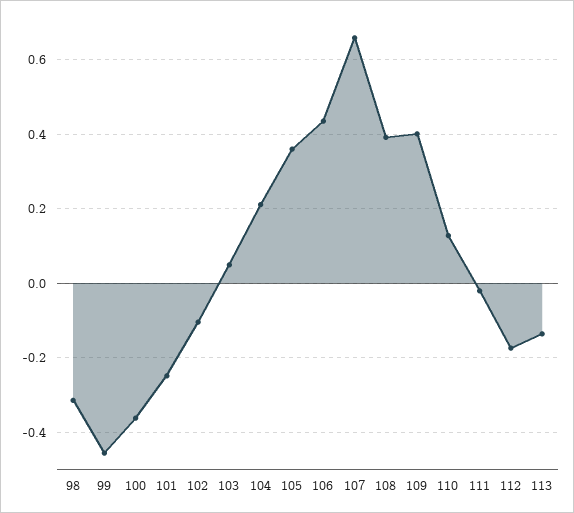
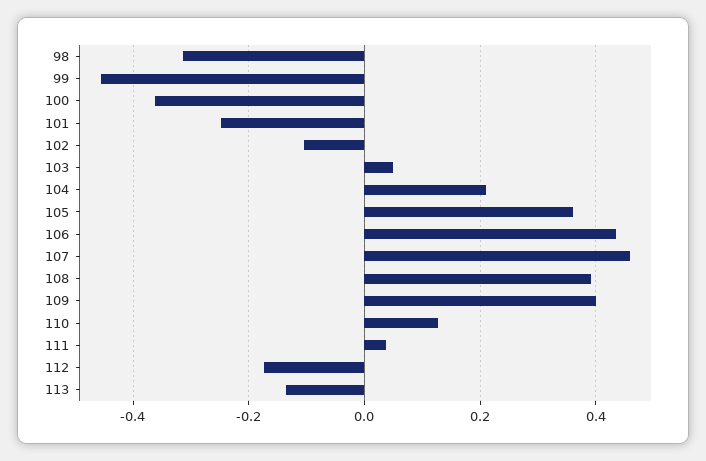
107: 0.66 -> 0.46
111: -0.02 -> 0.04

